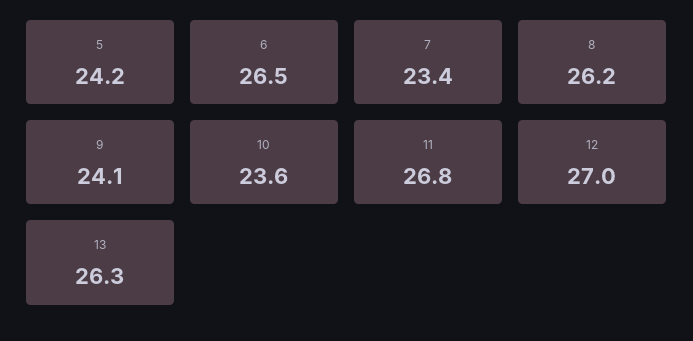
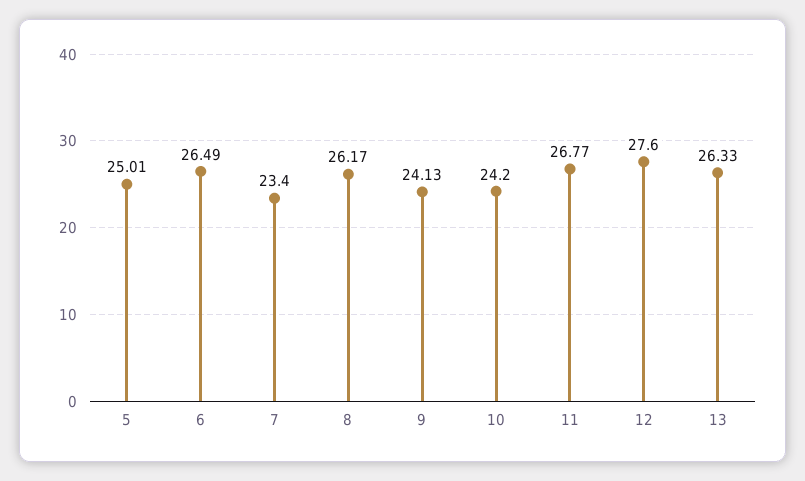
5: 24.2 -> 25.01
10: 23.6 -> 24.2
12: 27 -> 27.6

